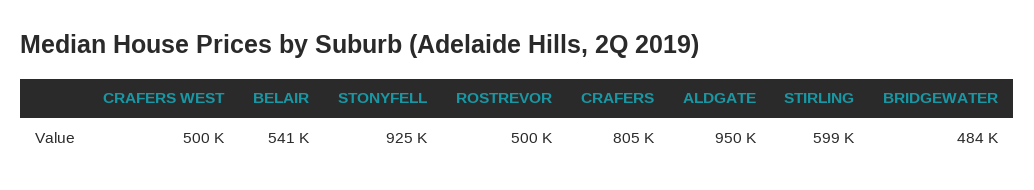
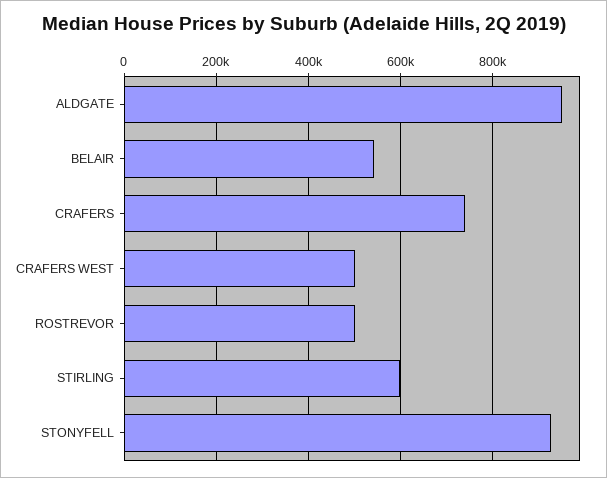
CRAFERS: 805000 -> 740000
BRIDGEWATER: 484000 -> none

